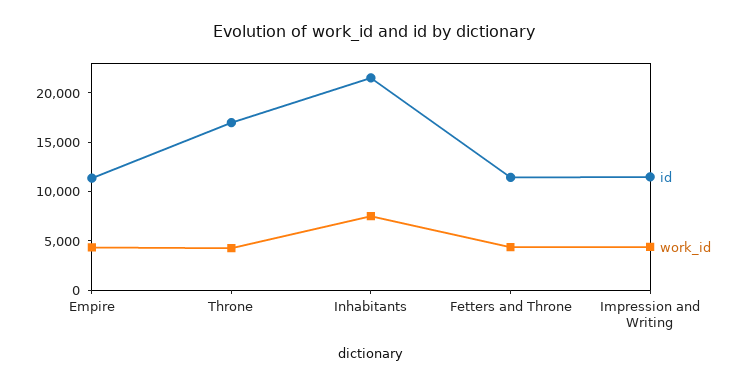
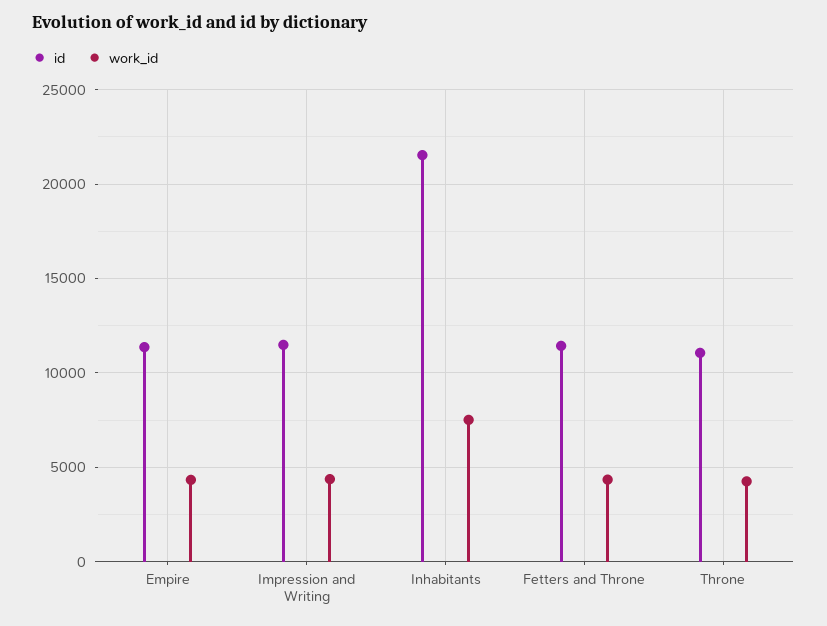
id, Throne: 17000 -> 11000

